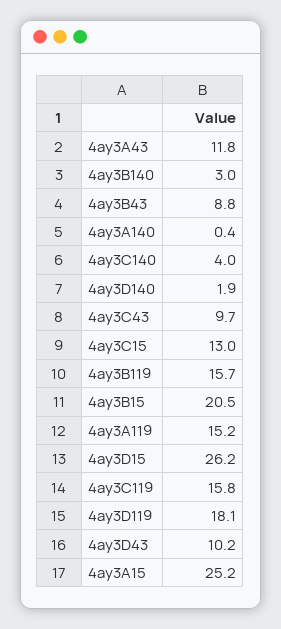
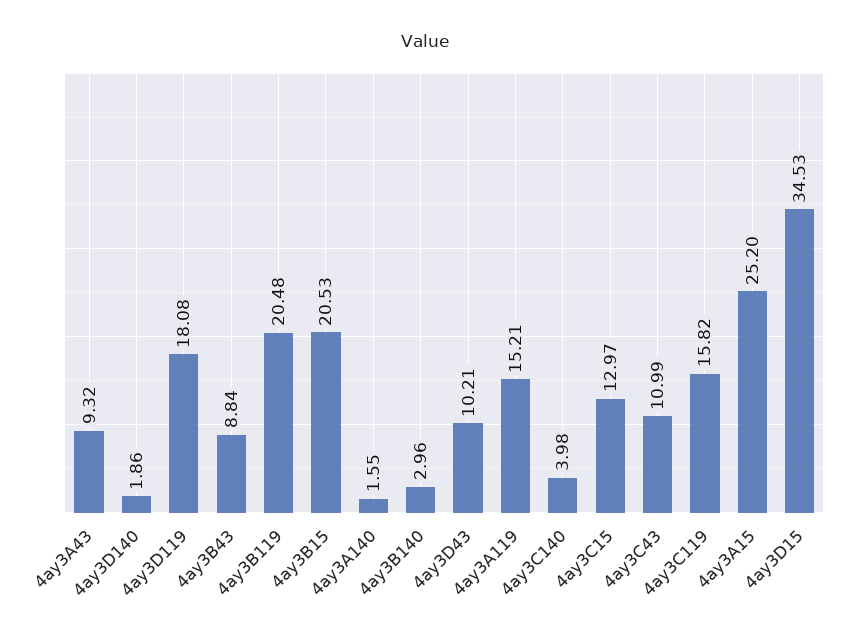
4ay3A43: 11.8 -> 9.32
4ay3A140: 0.4 -> 1.55
4ay3C43: 9.7 -> 10.99
4ay3B119: 15.7 -> 20.48
4ay3D15: 26.2 -> 34.53

